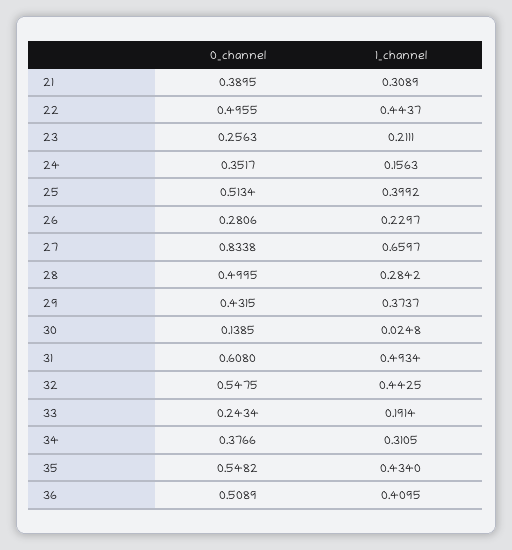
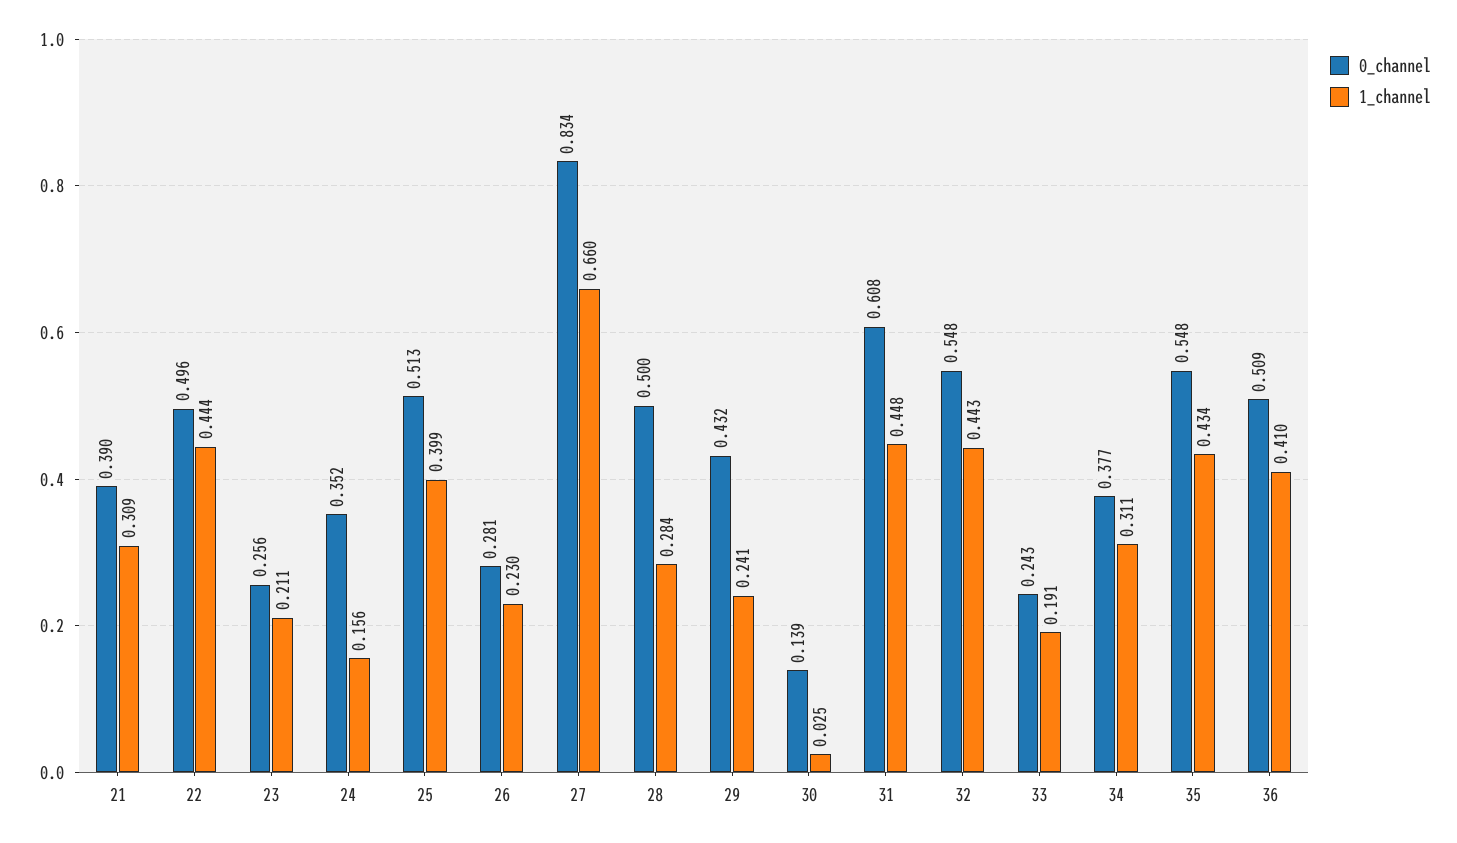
1_channel, 29: 0.3737 -> 0.241
1_channel, 31: 0.4934 -> 0.448

